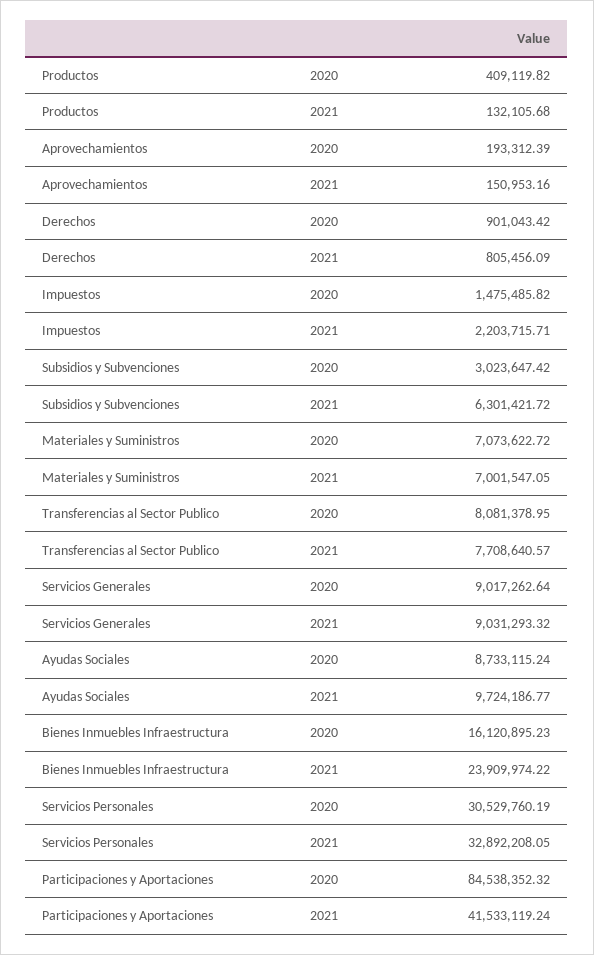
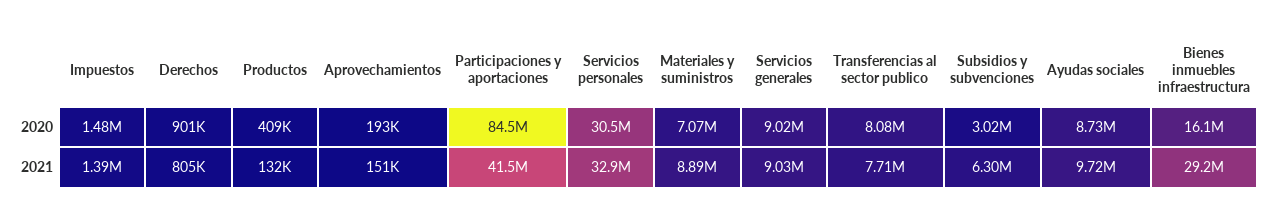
Impuestos, 2021: 2203715.71 -> 1390000
Materiales y Suministros, 2021: 7001547.05 -> 8890000
Bienes Inmuebles Infraestructura, 2021: 23909974.22 -> 29200000

